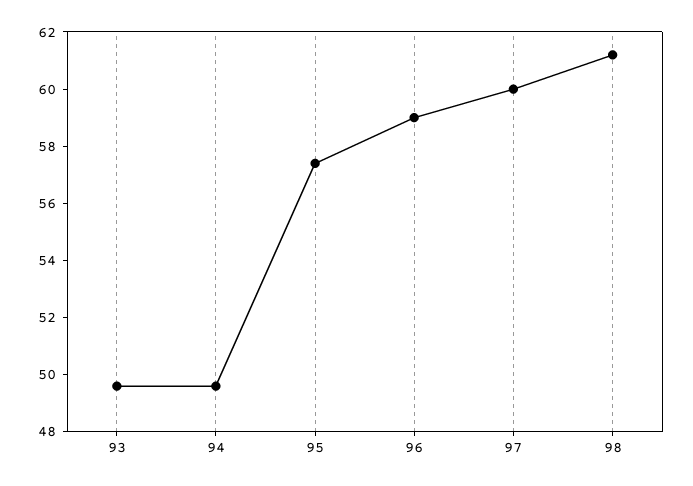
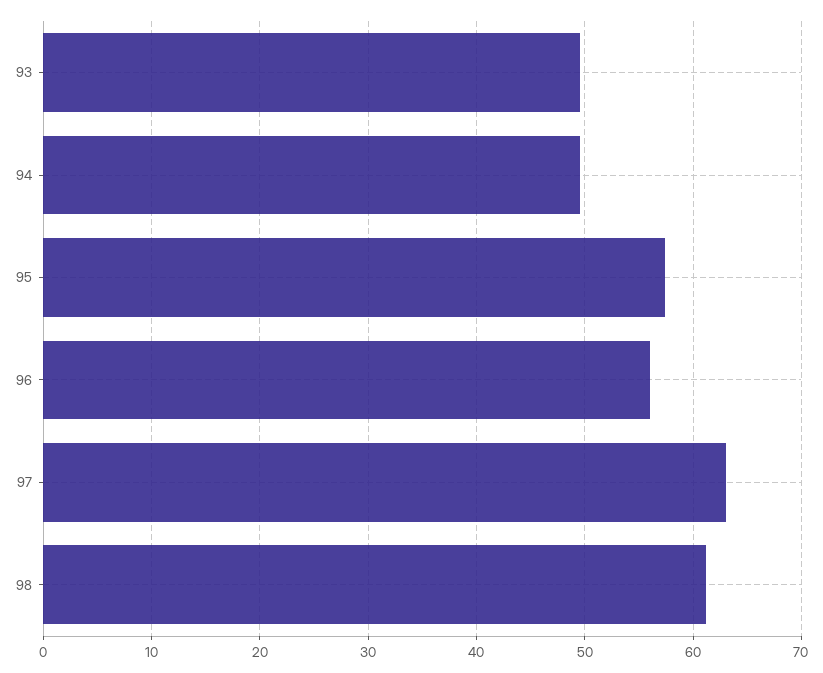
96: 59 -> 56
97: 60 -> 63

